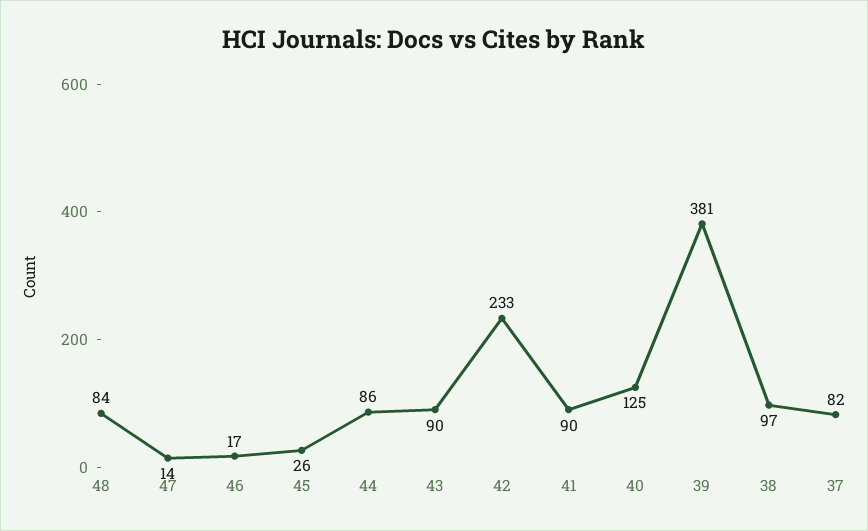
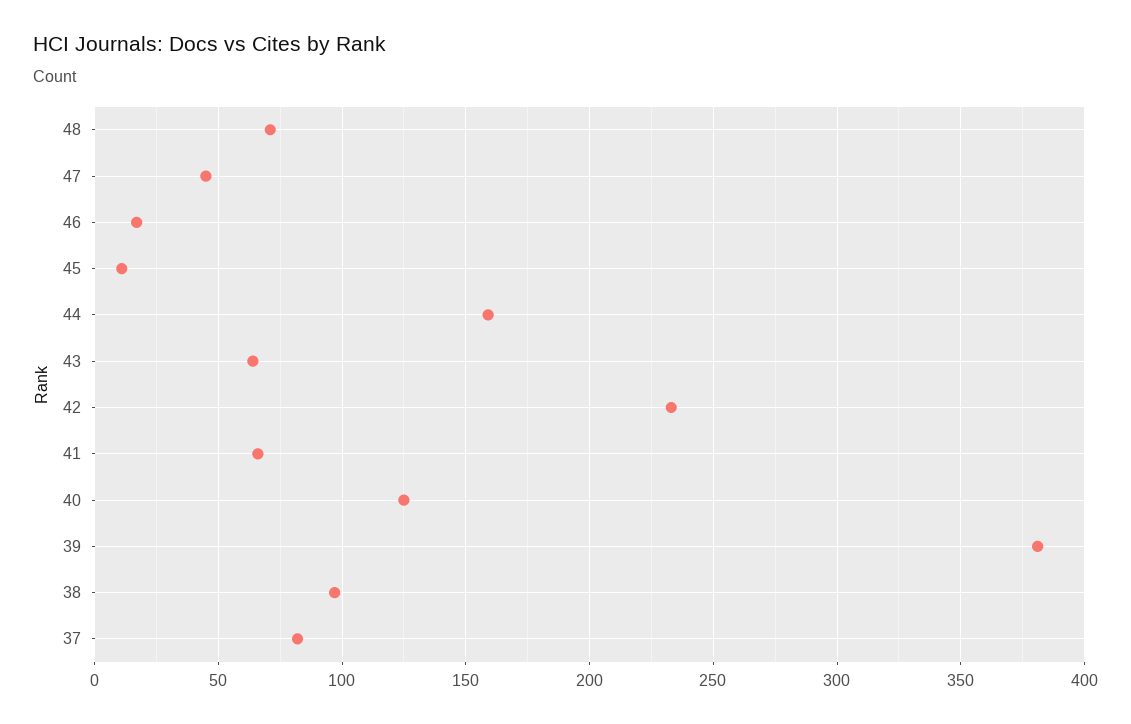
48: 84 -> 70
47: 14 -> 45
45: 26 -> 10
44: 86 -> 160
43: 90 -> 65
41: 90 -> 65

